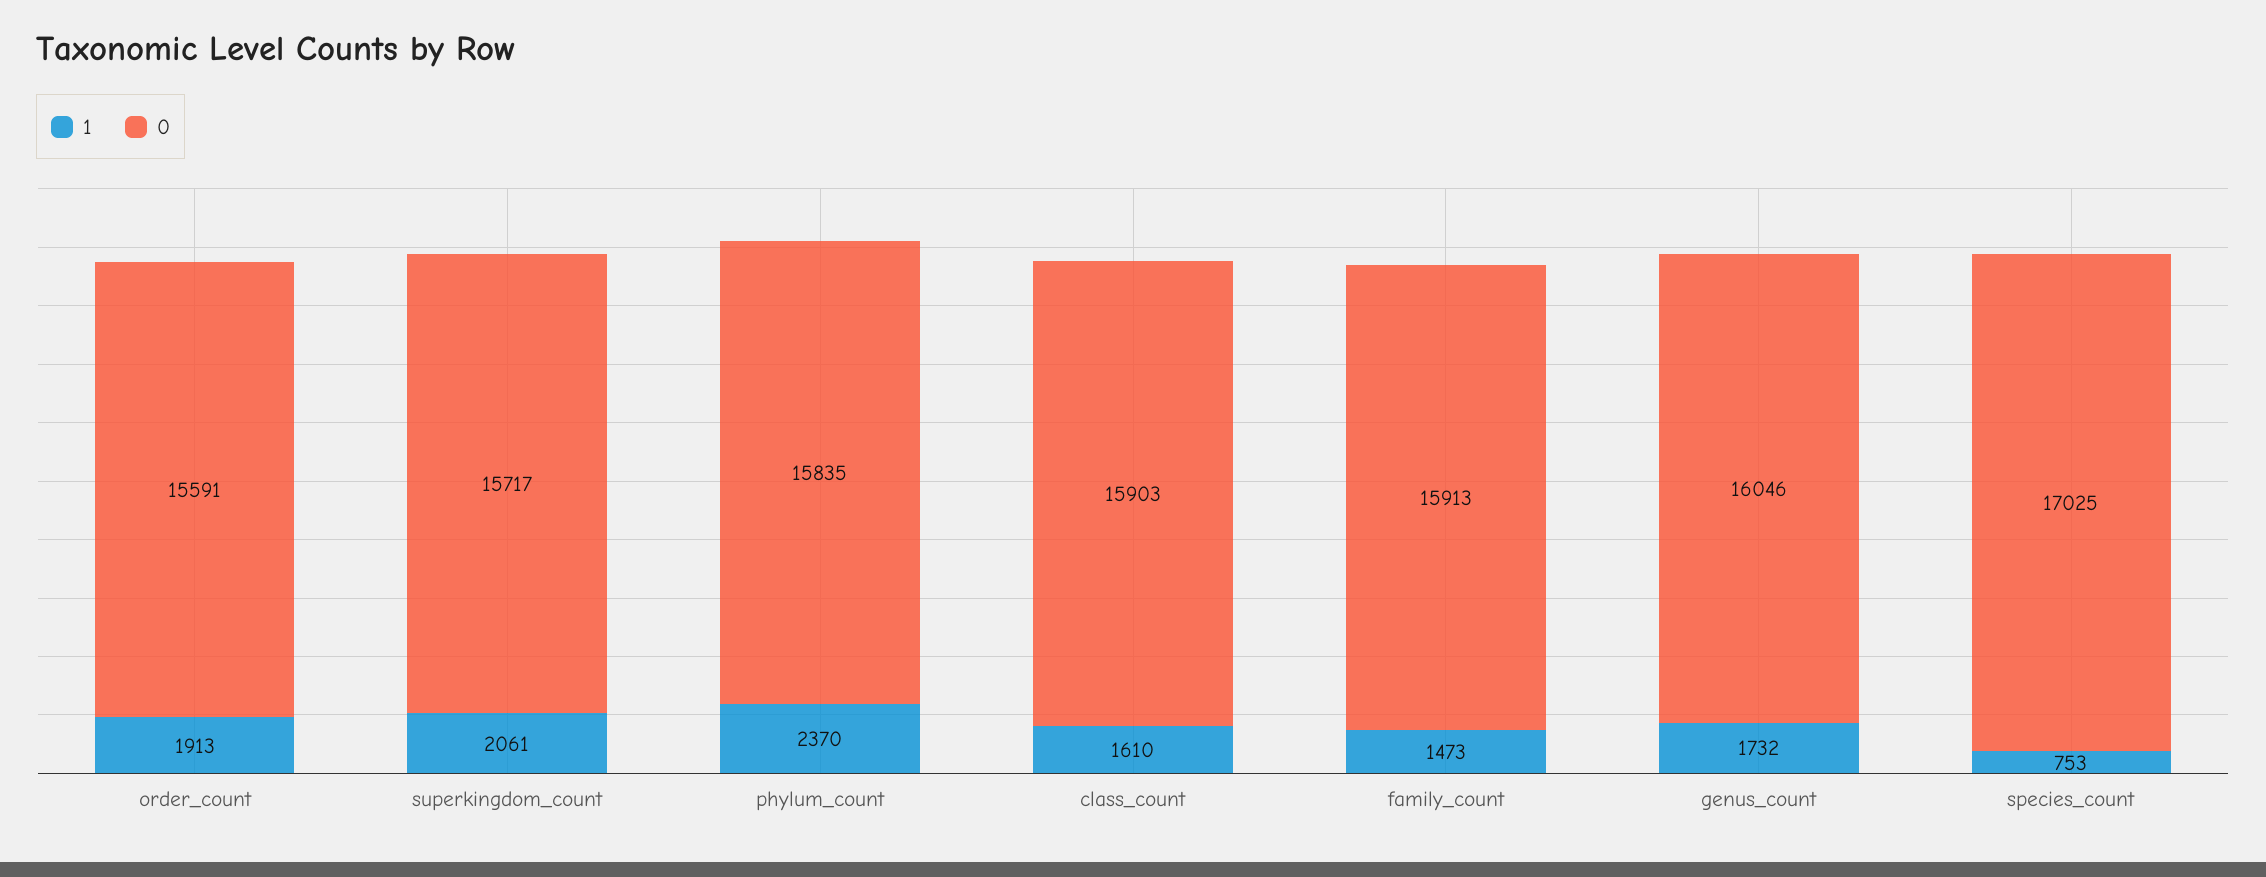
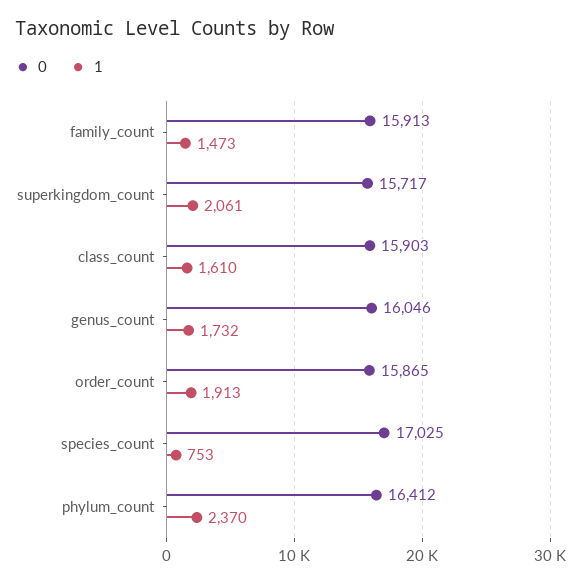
0, order_count: 15591 -> 15865
0, phylum_count: 15835 -> 16412

